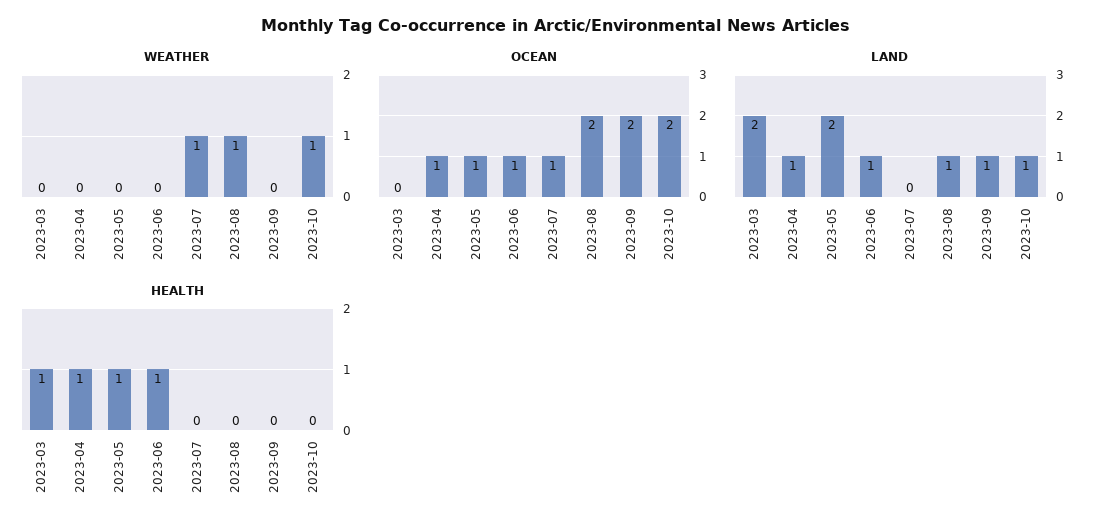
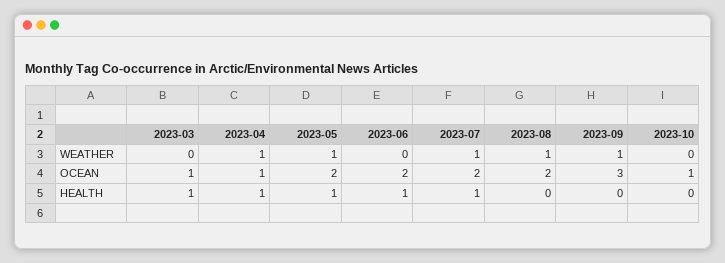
WEATHER, 2023-04: 0 -> 1
WEATHER, 2023-05: 0 -> 1
WEATHER, 2023-09: 0 -> 1
WEATHER, 2023-10: 1 -> 0
OCEAN, 2023-03: 0 -> 1
OCEAN, 2023-05: 1 -> 2
OCEAN, 2023-06: 1 -> 2
OCEAN, 2023-07: 1 -> 2
OCEAN, 2023-09: 2 -> 3
OCEAN, 2023-10: 2 -> 1
LAND, 2023-03: 2 -> none
LAND, 2023-04: 1 -> none
LAND, 2023-05: 2 -> none
LAND, 2023-06: 1 -> none
LAND, 2023-07: 0 -> none
LAND, 2023-08: 1 -> none
LAND, 2023-09: 1 -> none
LAND, 2023-10: 1 -> none
HEALTH, 2023-07: 0 -> 1

